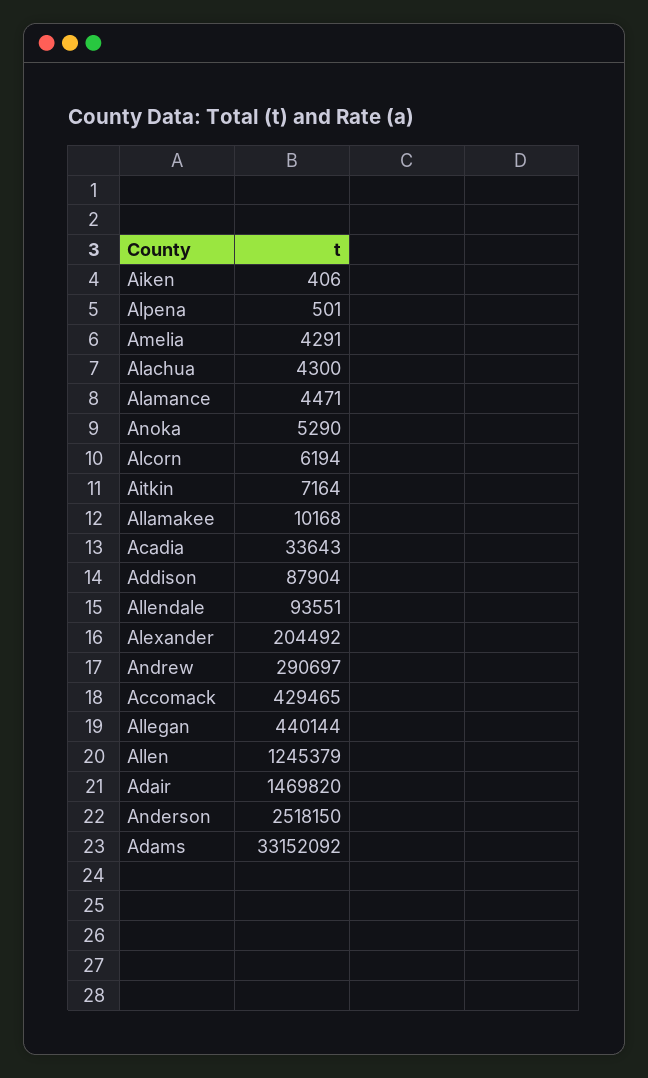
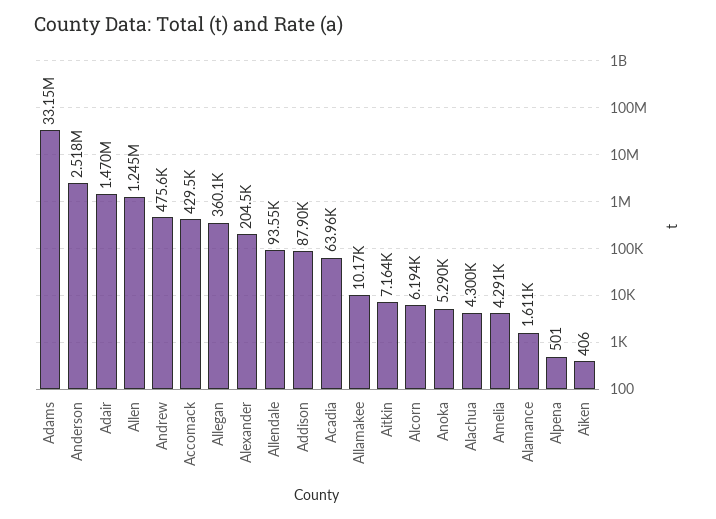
Alamance: 4471 -> 1611
Acadia: 33643 -> 63960
Andrew: 290697 -> 475600
Allegan: 440144 -> 360100

